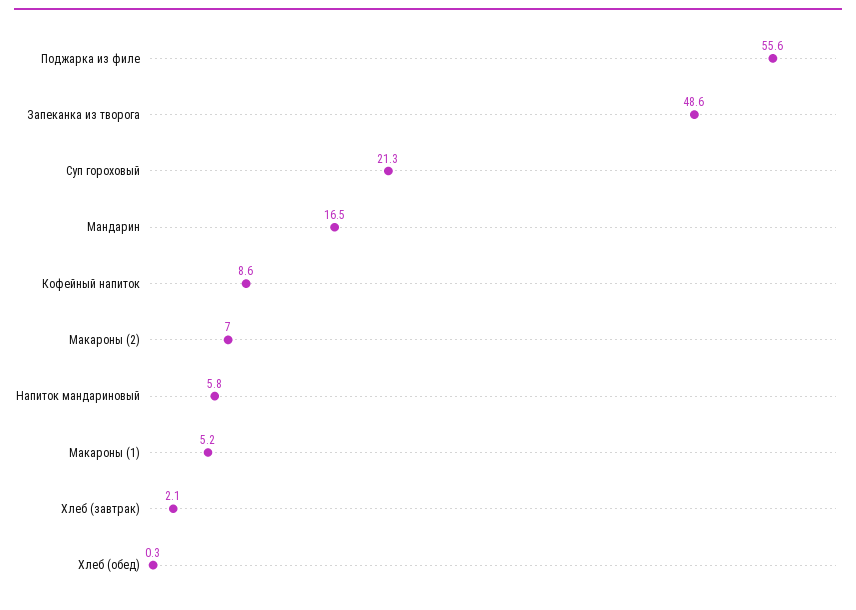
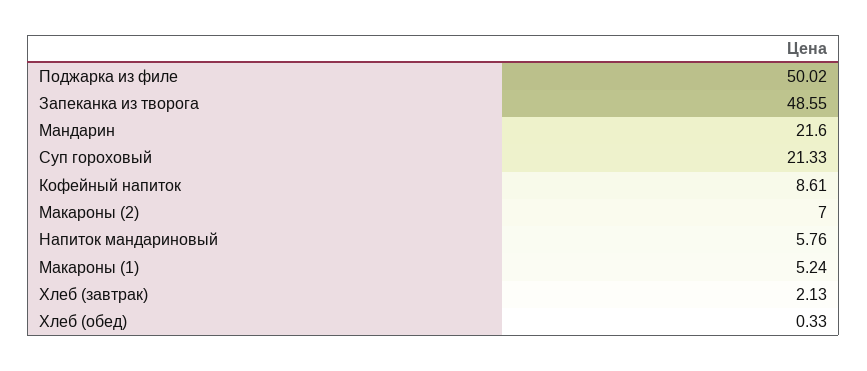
Поджарка из филе: 55.6 -> 50.02
Мандарин: 16.5 -> 21.6

